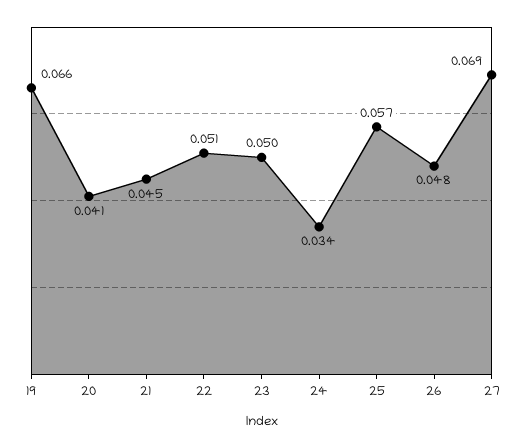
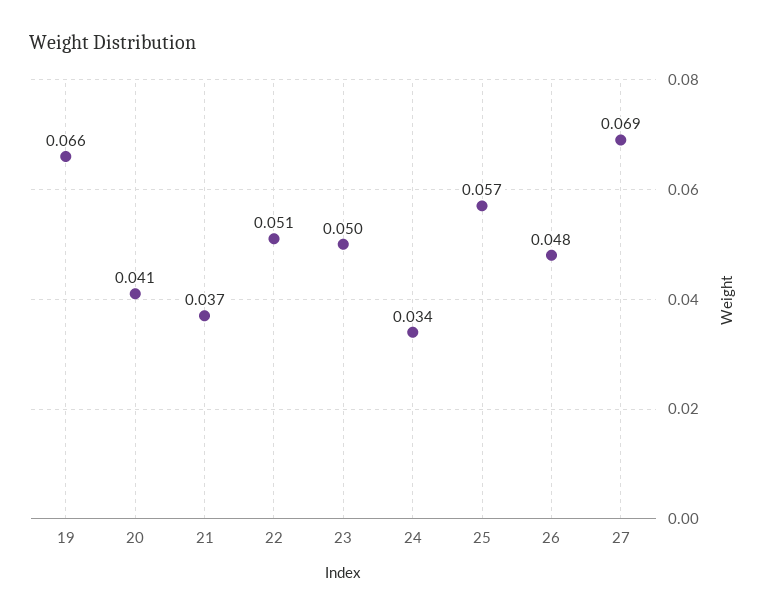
21: 0.045 -> 0.037

